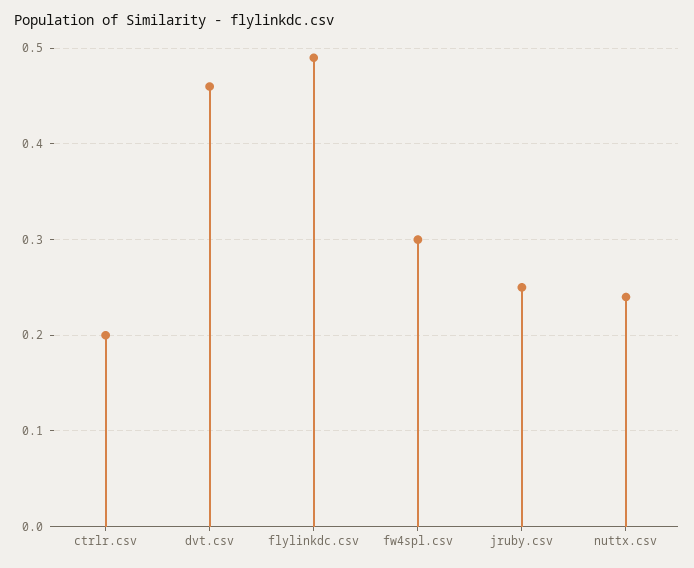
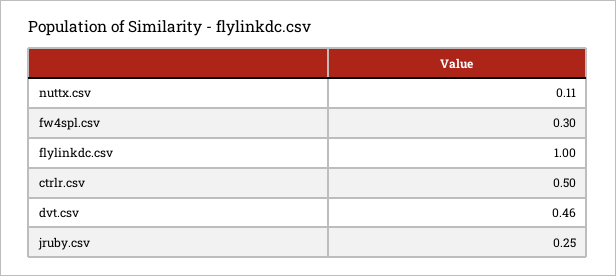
ctrlr.csv: 0.2 -> 0.5
flylinkdc.csv: 0.49 -> 1
nuttx.csv: 0.24 -> 0.11

